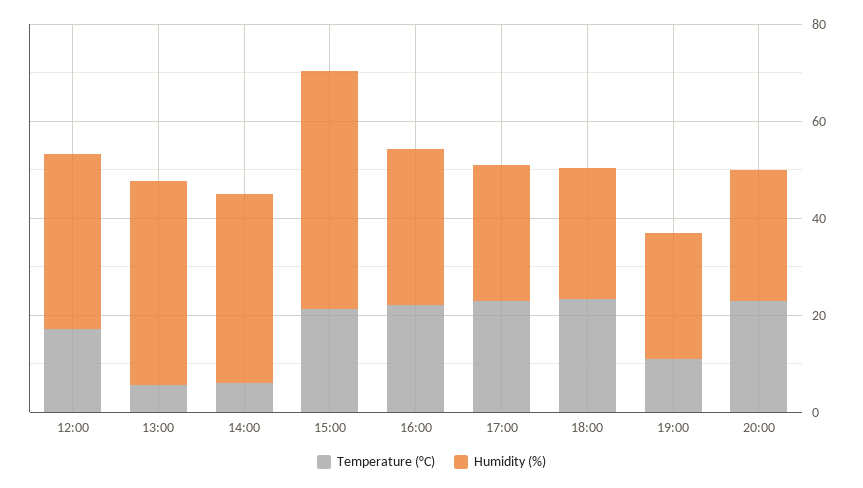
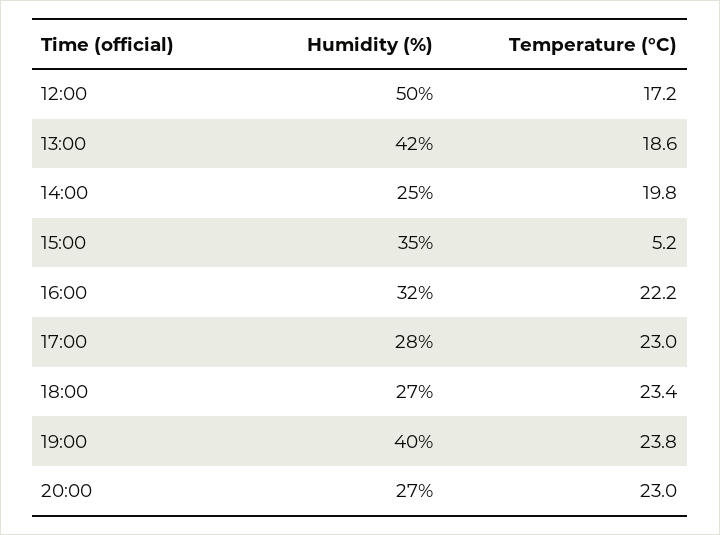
Humidity (%), 12:00: 35 -> 50
Temperature (°C), 13:00: 5 -> 18.6
Temperature (°C), 14:00: 5 -> 19.8
Humidity (%), 14:00: 40 -> 25
Temperature (°C), 15:00: 20 -> 5.2
Humidity (%), 15:00: 50 -> 35
Temperature (°C), 19:00: 10 -> 23.8
Humidity (%), 19:00: 25 -> 40

